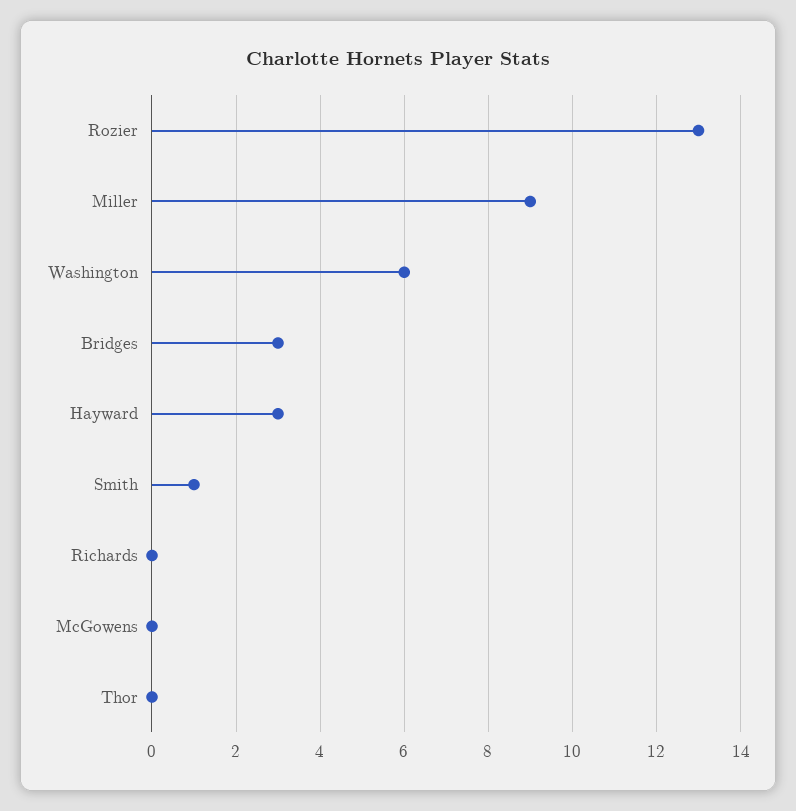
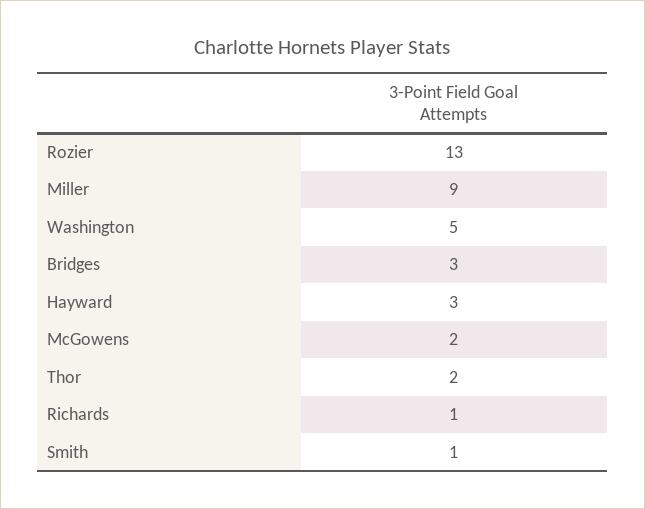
Washington: 6 -> 5
Richards: 0 -> 1
McGowens: 0 -> 2
Thor: 0 -> 2

